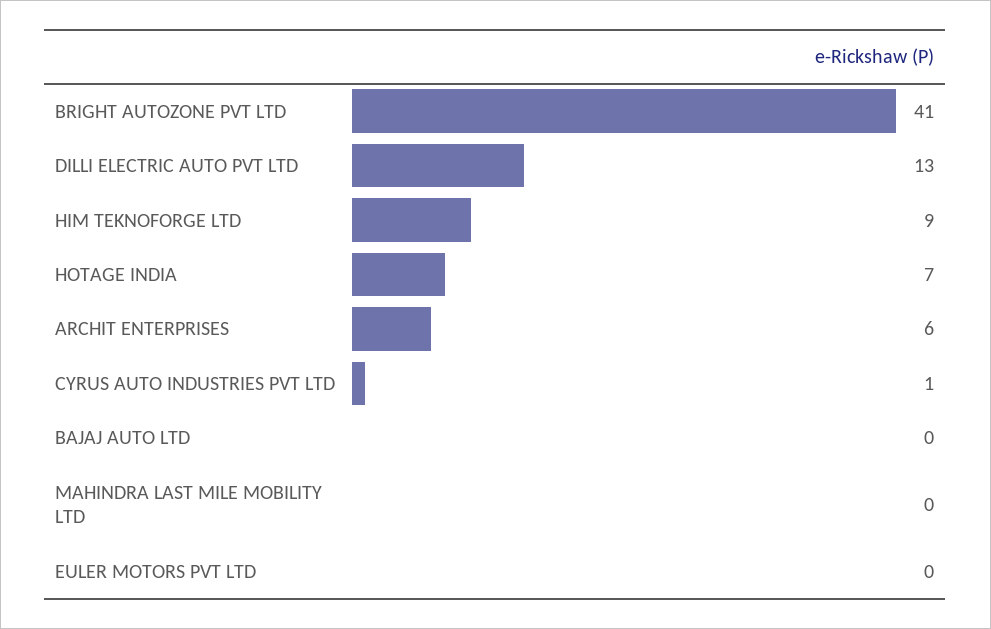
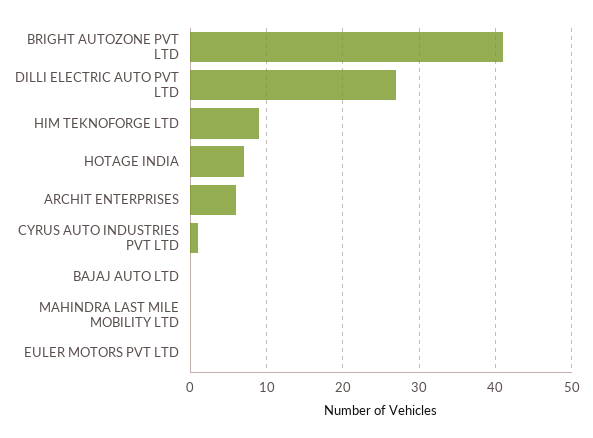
DILLI ELECTRIC AUTO PVT LTD: 13 -> 27

